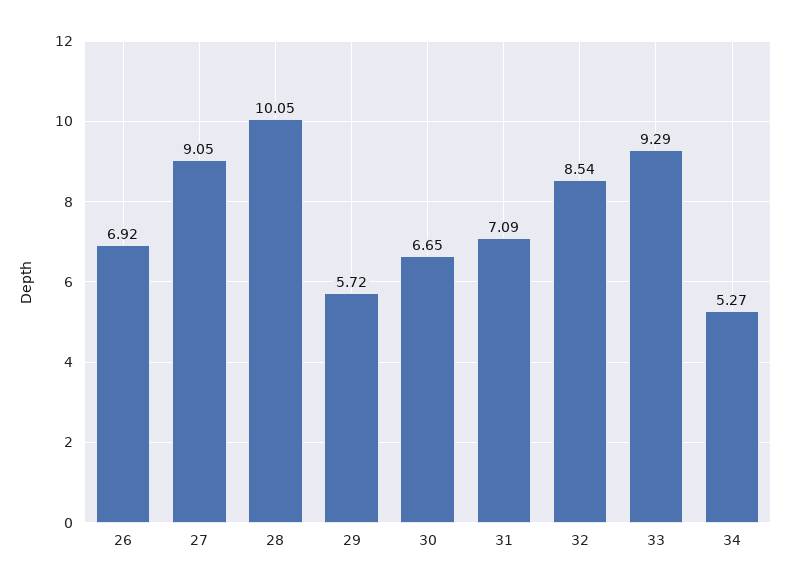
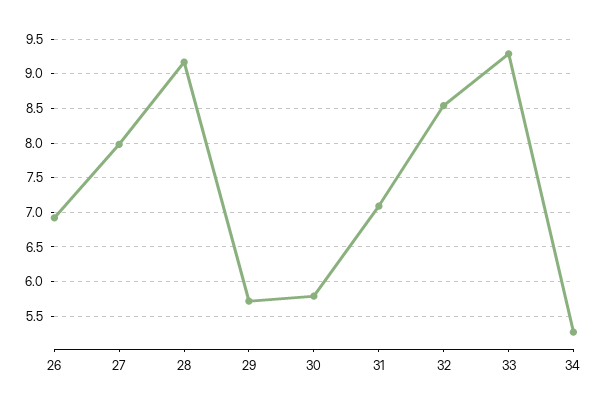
27: 9.05 -> 8
28: 10.05 -> 9.2
30: 6.65 -> 5.8

